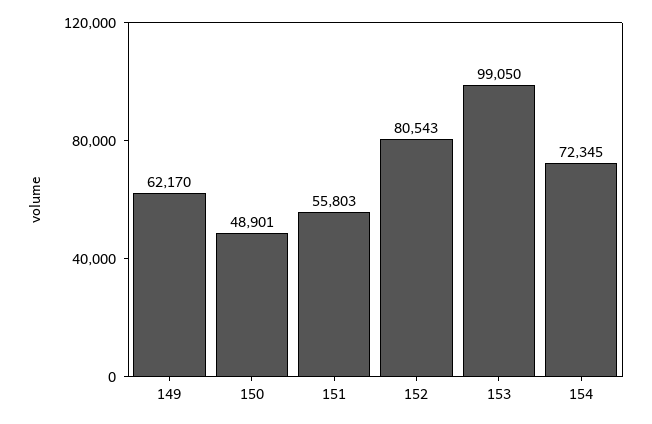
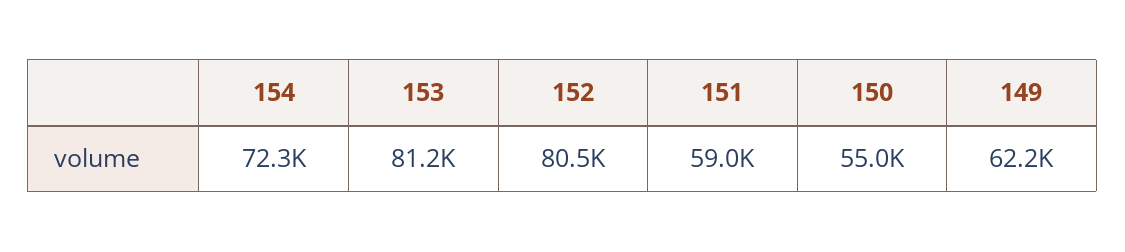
150: 48901 -> 55000
151: 55803 -> 59000
153: 99050 -> 81200

